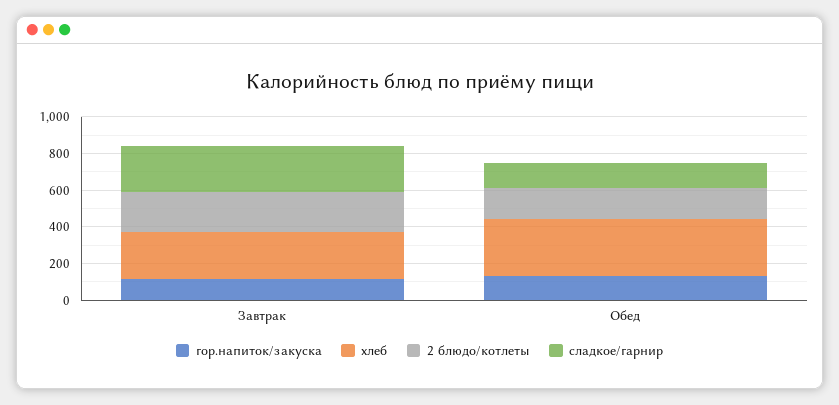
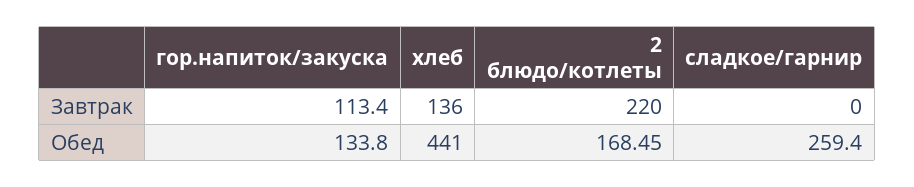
хлеб, Завтрак: 250 -> 136
сладкое/гарнир, Завтрак: 250 -> 0
хлеб, Обед: 300 -> 441
сладкое/гарнир, Обед: 150 -> 259.4

